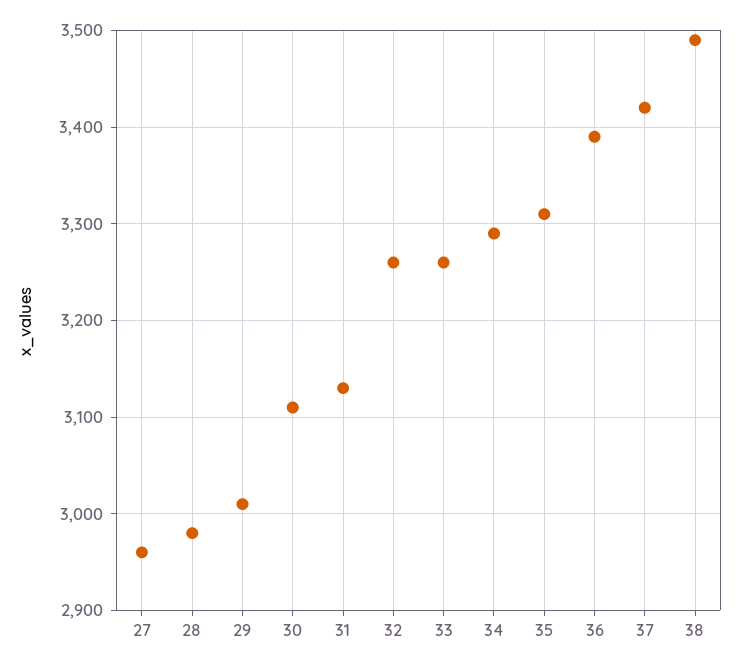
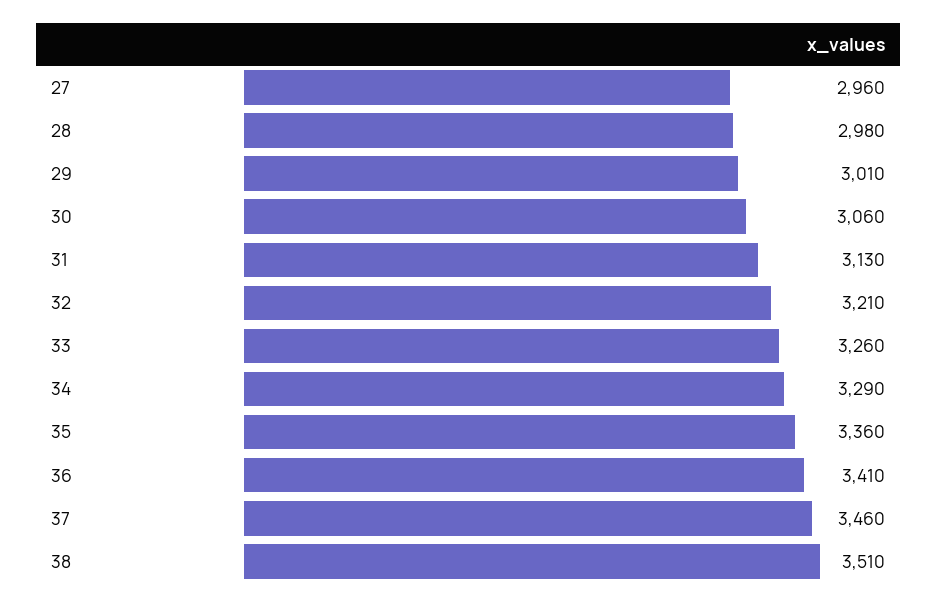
30: 3110 -> 3060
32: 3260 -> 3210
35: 3310 -> 3360
36: 3390 -> 3410
37: 3420 -> 3460
38: 3490 -> 3510

